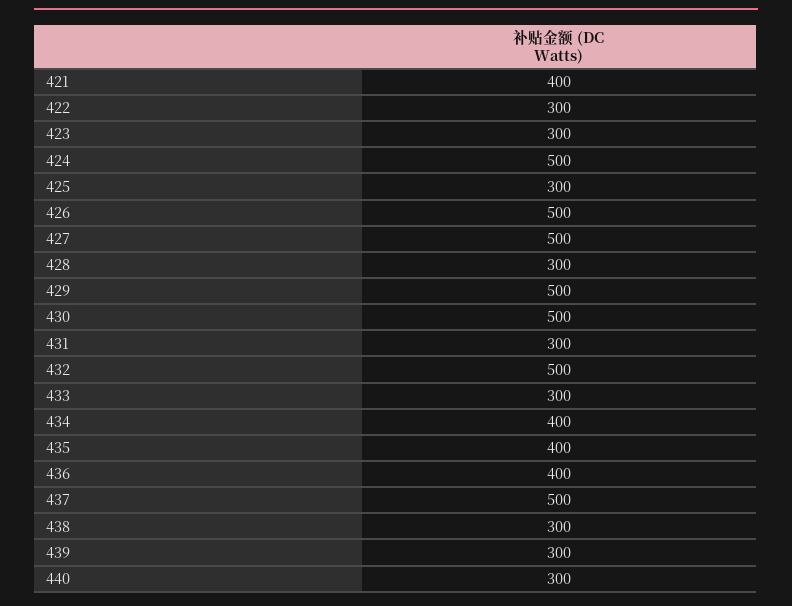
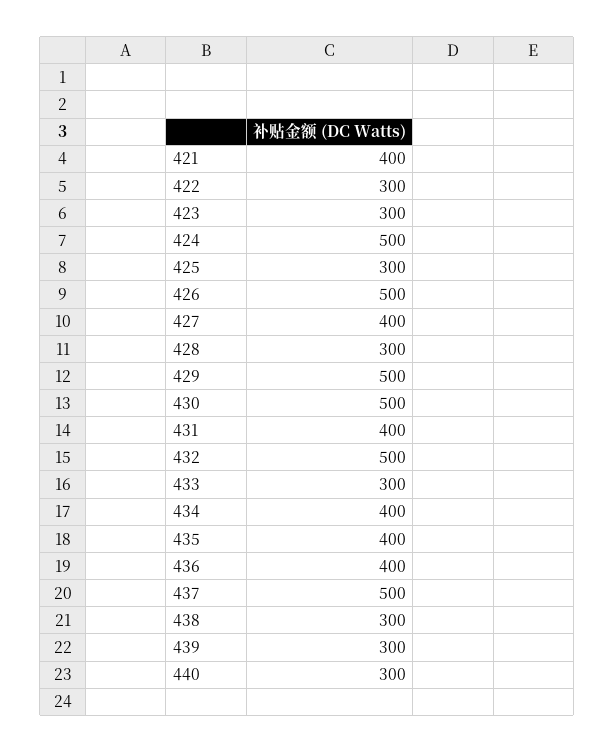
427: 500 -> 400
431: 300 -> 400

